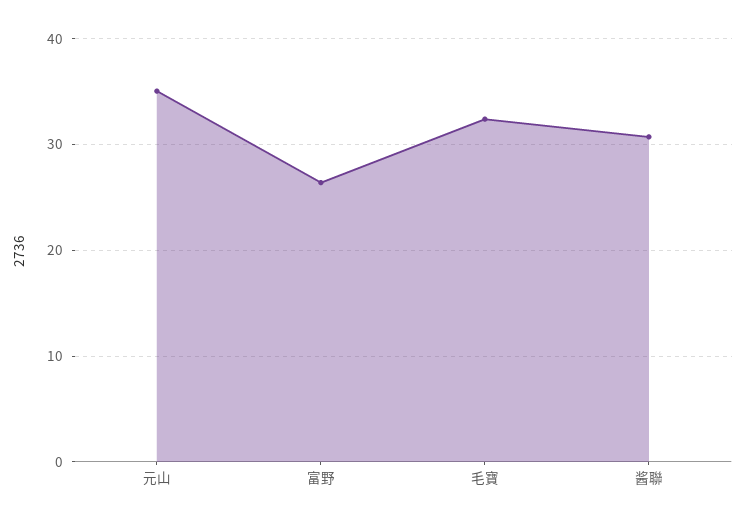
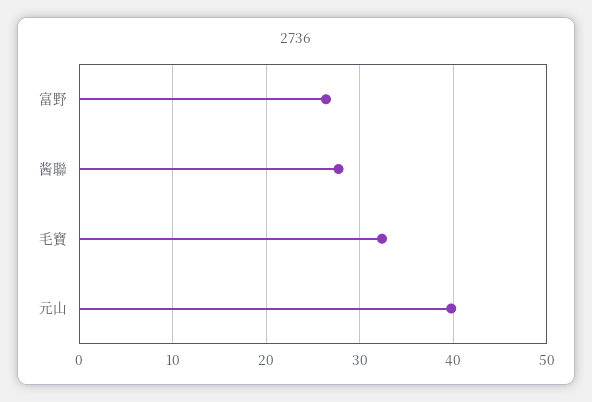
元山: 35 -> 40
酱聯: 31 -> 28

